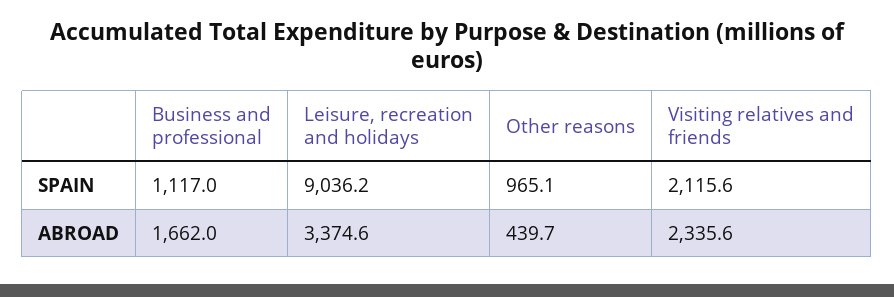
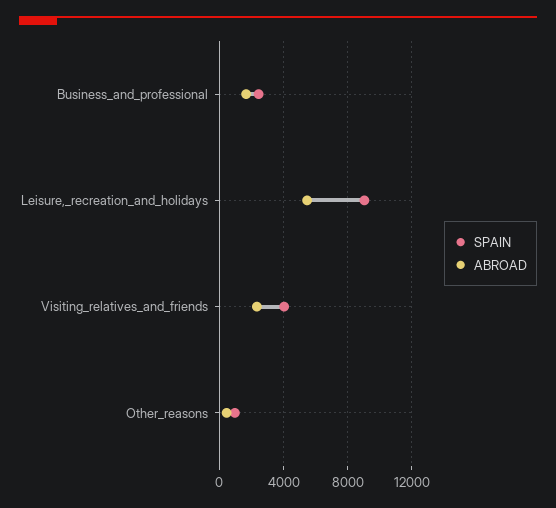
SPAIN, Business and professional: 1117 -> 2500
SPAIN, Visiting relatives and friends: 2115.6 -> 4000
ABROAD, Leisure, recreation and holidays: 3374.6 -> 5500

